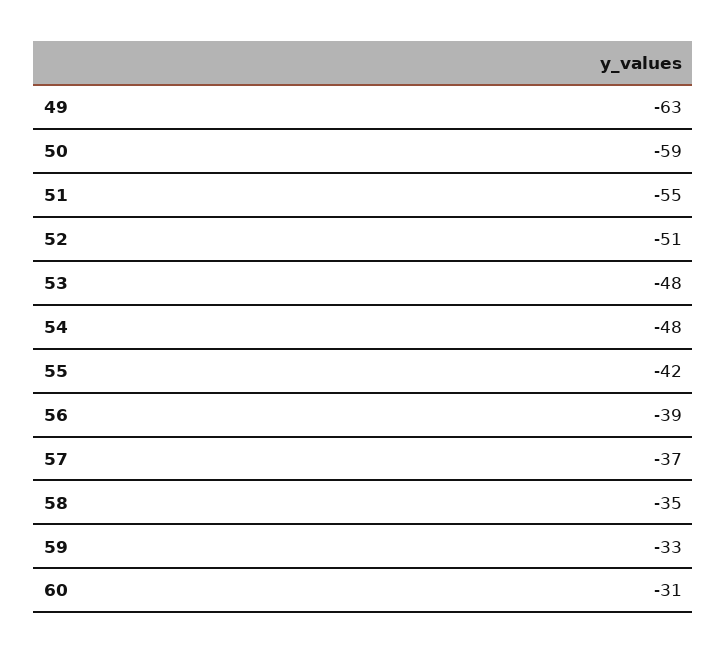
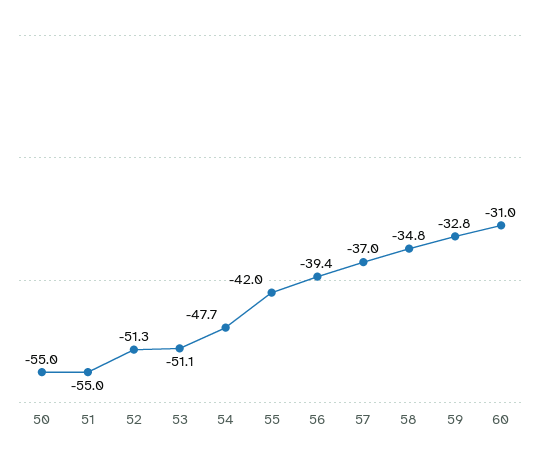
49: -63 -> none
50: -59 -> -55
53: -48 -> -51.1

